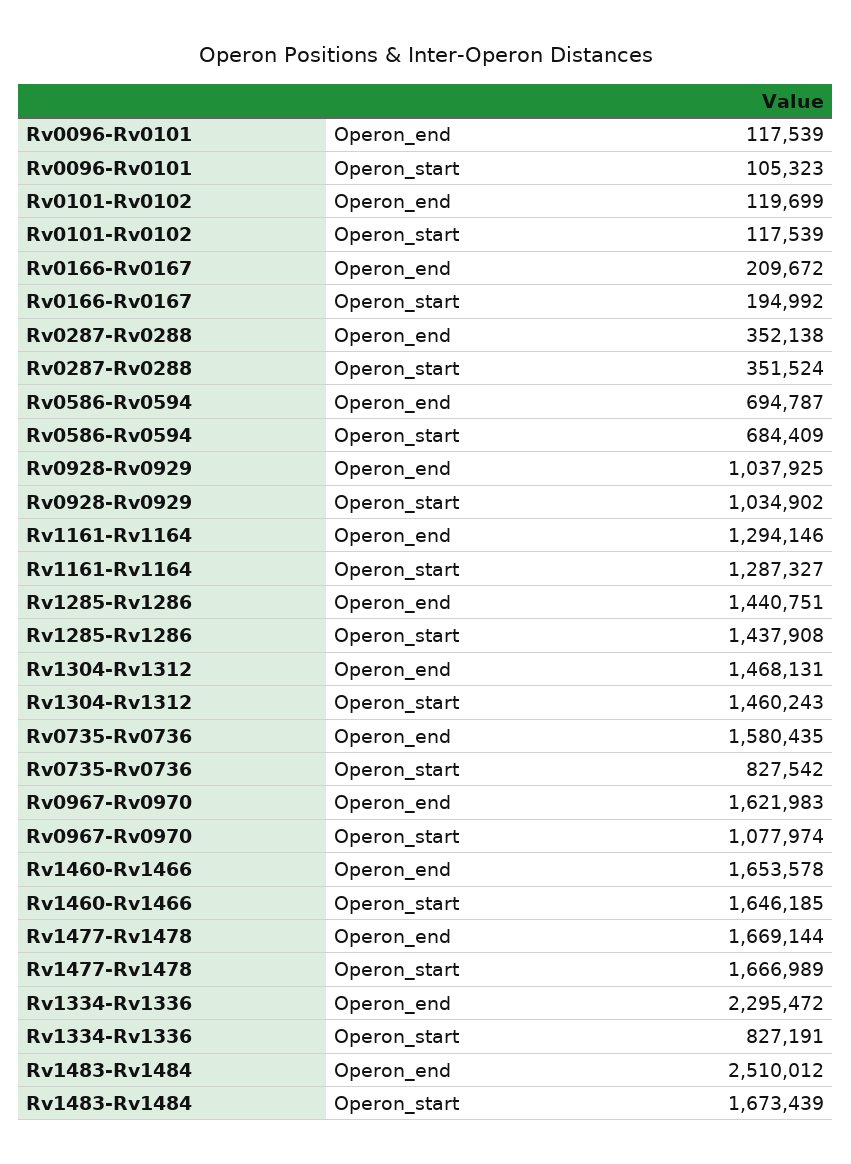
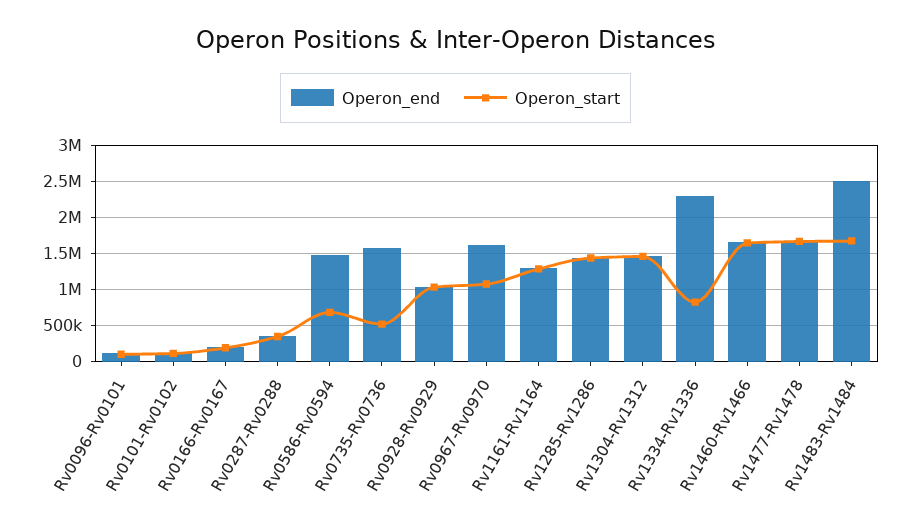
Operon_end, Rv0586-Rv0594: 694787 -> 1500000
Operon_start, Rv0735-Rv0736: 827542 -> 500000

